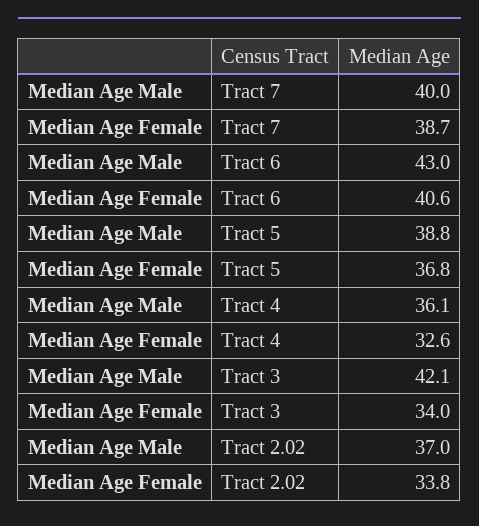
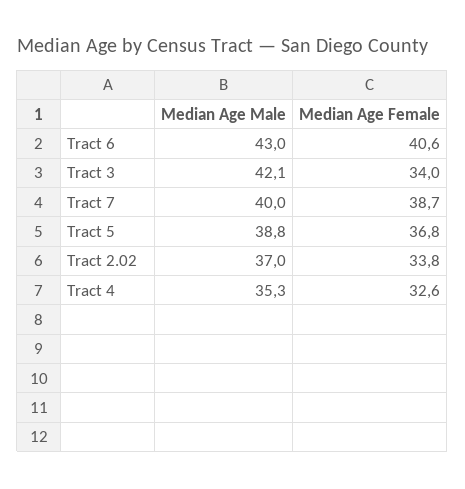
Median Age Male, Tract 4: 36.1 -> 35.3

